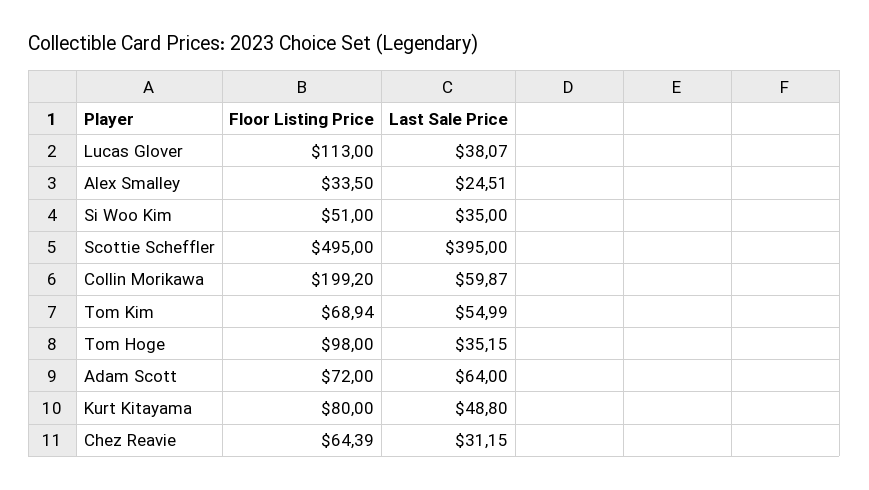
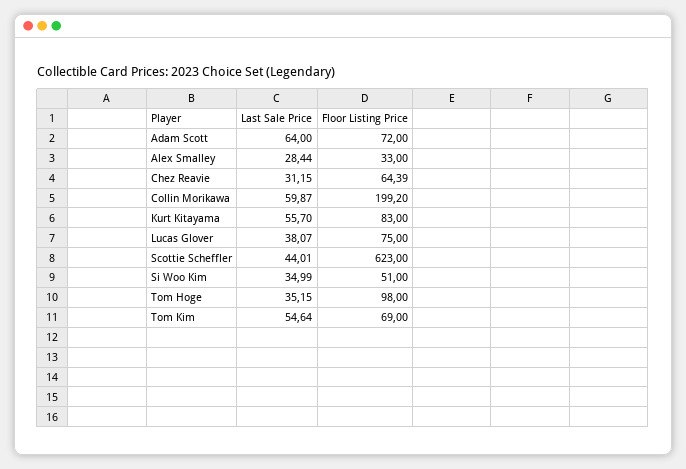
Floor Listing Price, Lucas Glover: 113 -> 75
Floor Listing Price, Alex Smalley: 33.5 -> 33
Last Sale Price, Alex Smalley: 24.51 -> 28.44
Last Sale Price, Si Woo Kim: 35 -> 34.99
Floor Listing Price, Scottie Scheffler: 495 -> 623
Last Sale Price, Scottie Scheffler: 395 -> 44.01
Floor Listing Price, Tom Kim: 68.94 -> 69
Last Sale Price, Tom Kim: 54.99 -> 54.64
Floor Listing Price, Kurt Kitayama: 80 -> 83
Last Sale Price, Kurt Kitayama: 48.8 -> 55.7

